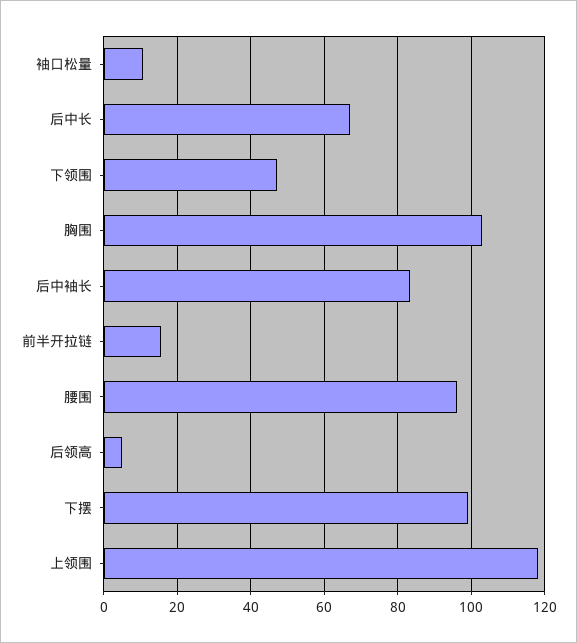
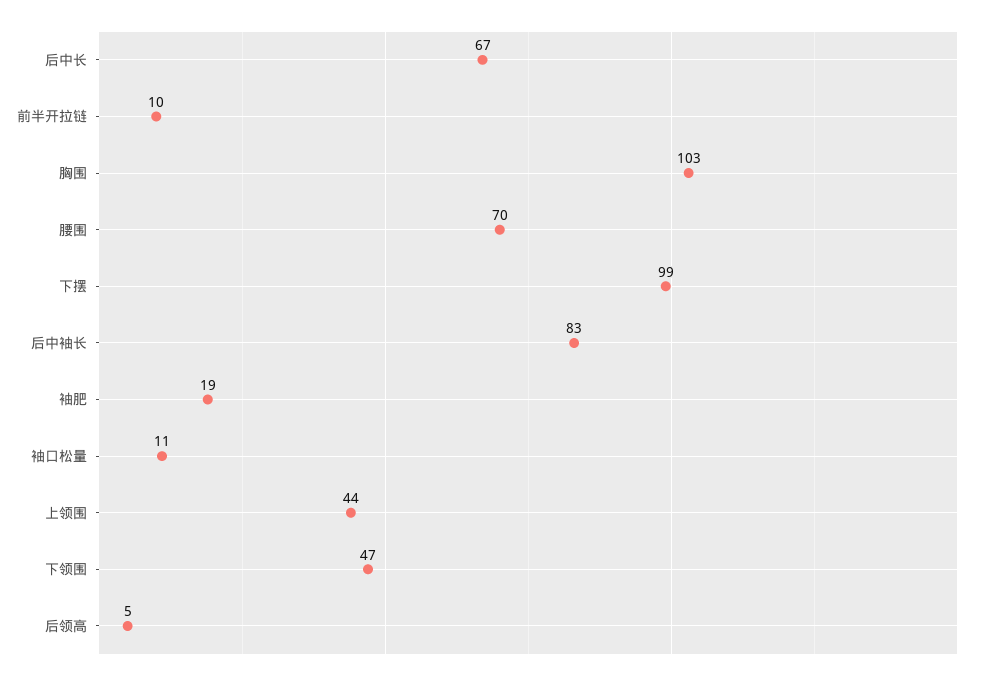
前半开拉链: 16 -> 10
腰围: 96 -> 70
上领围: 118 -> 44
袖肥: none -> 19

